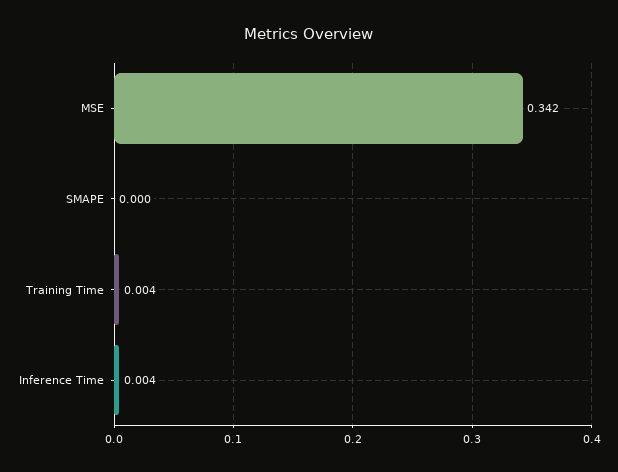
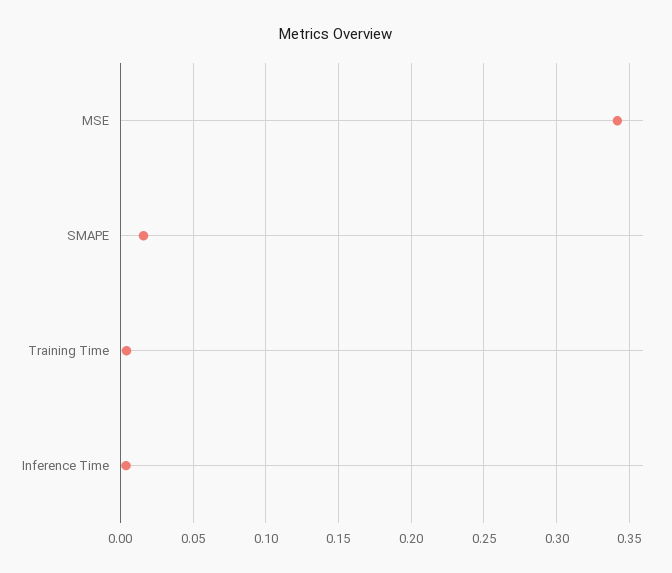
SMAPE: 0 -> 0.015

